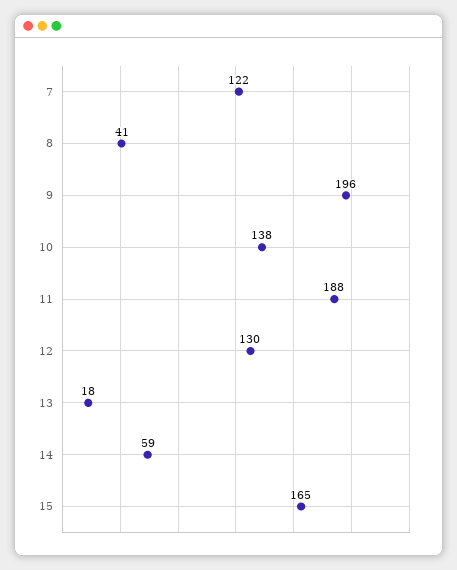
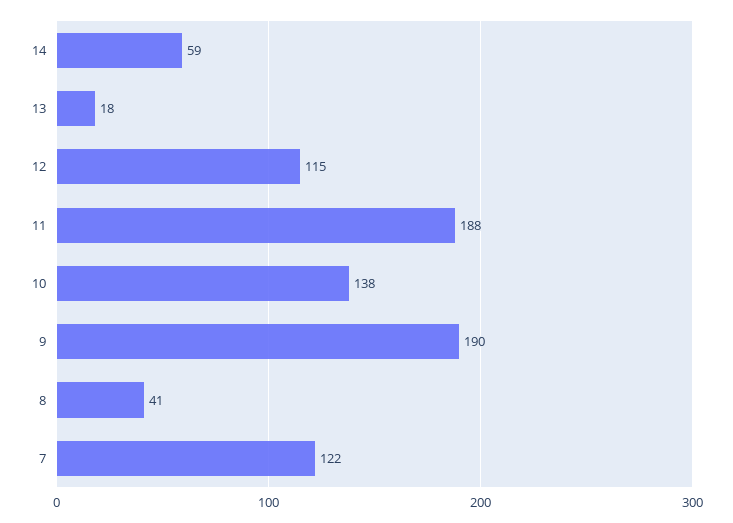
9: 196 -> 190
12: 130 -> 115
15: 165 -> none

